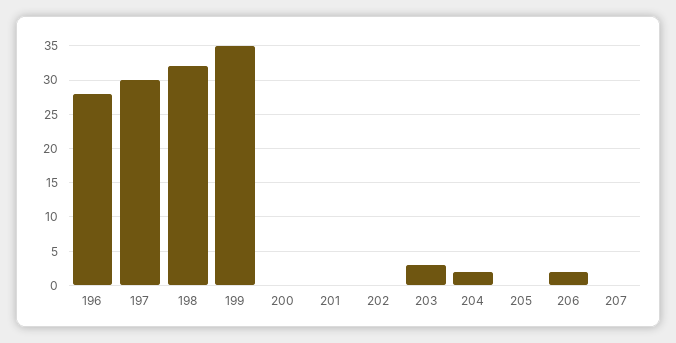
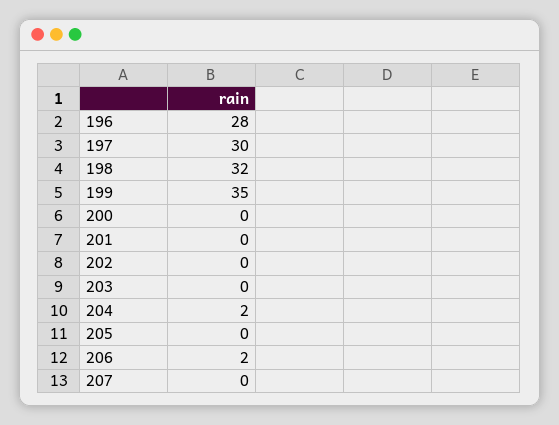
203: 3 -> 0

